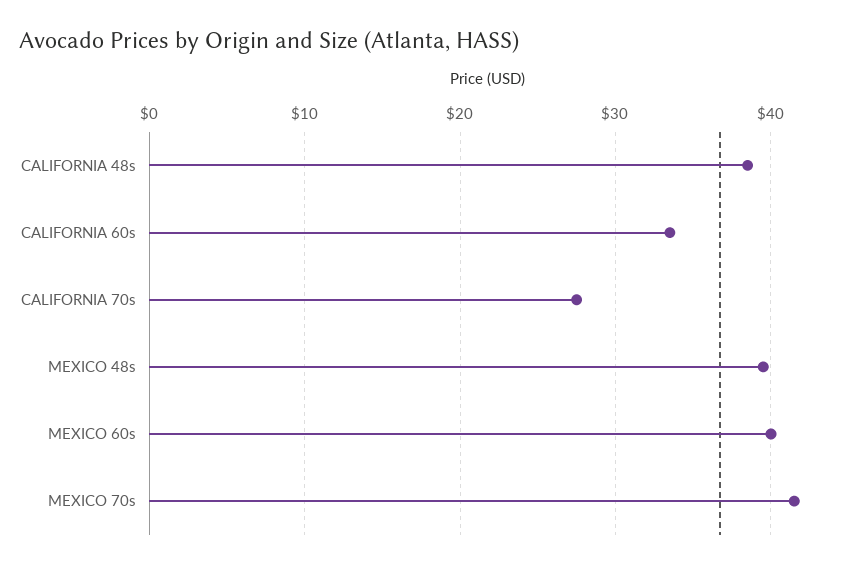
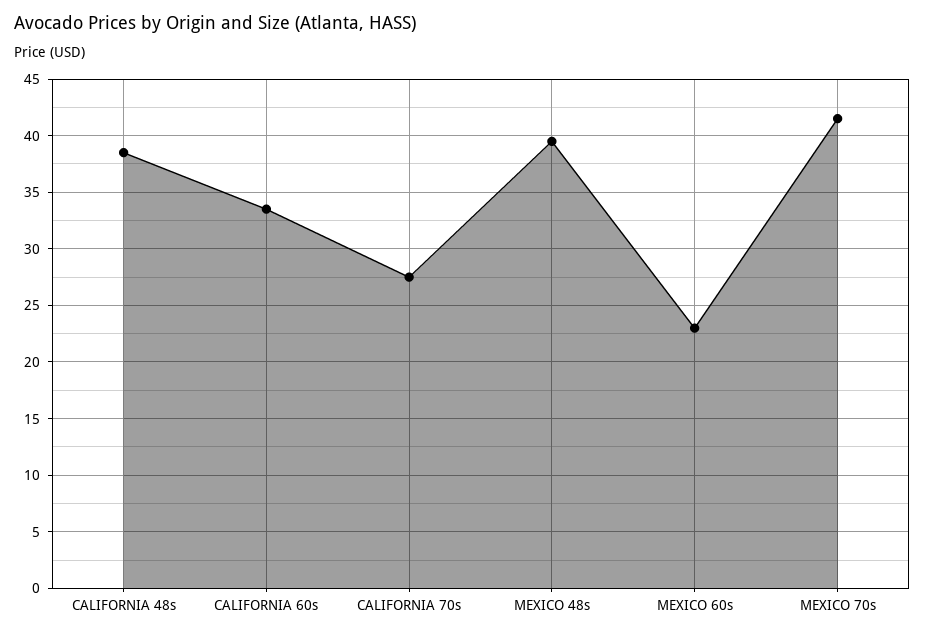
MEXICO 60s: 40 -> 23

